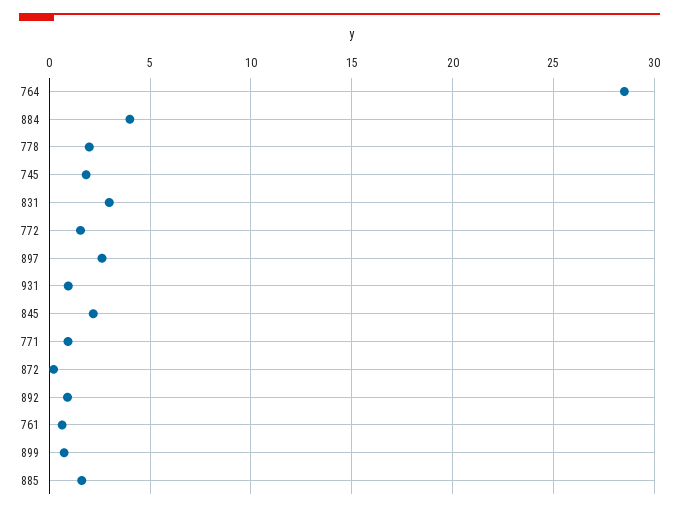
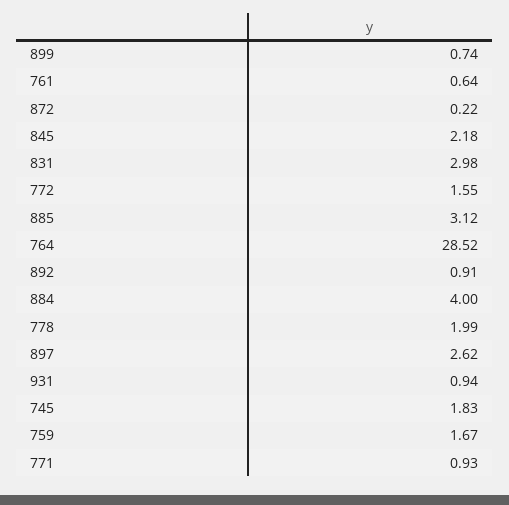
885: 1.5 -> 3.12
759: none -> 1.67

